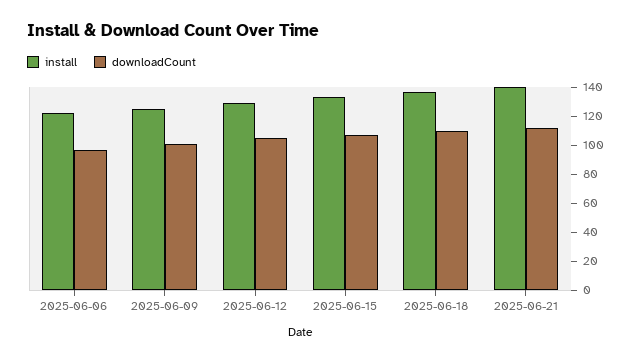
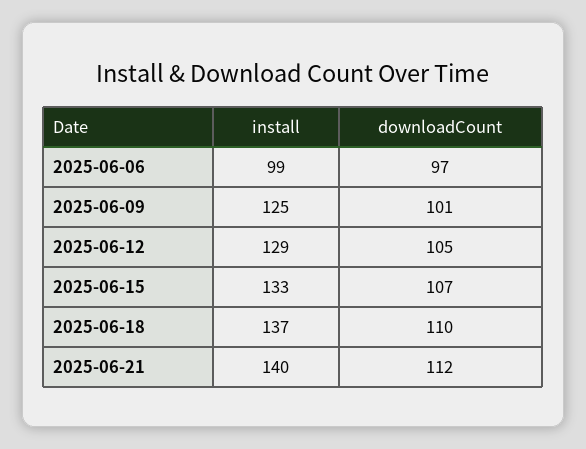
install, 2025-06-06: 120 -> 99

